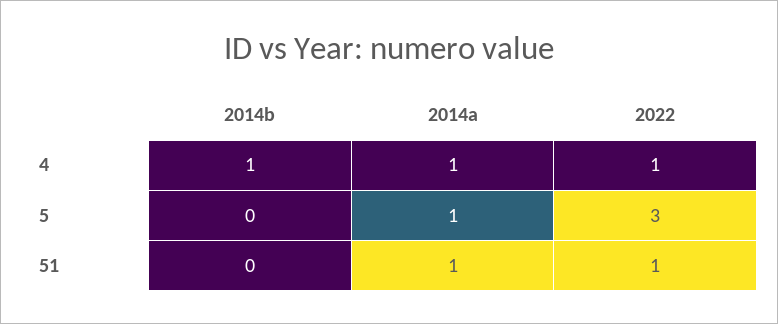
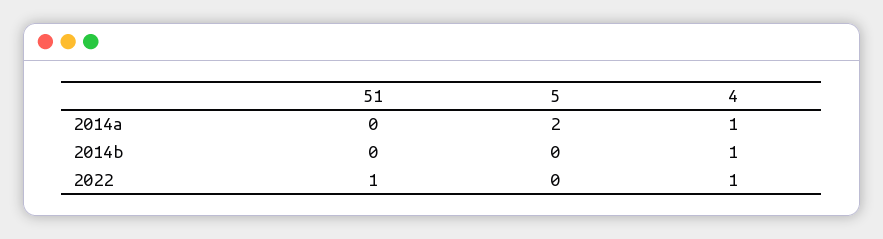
2014a, 5: 1 -> 2
2022, 5: 3 -> 0
2014a, 51: 1 -> 0

